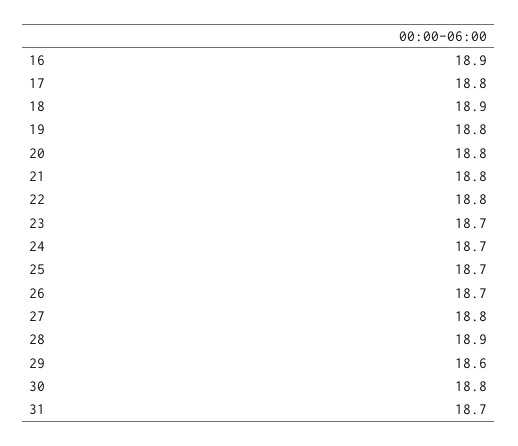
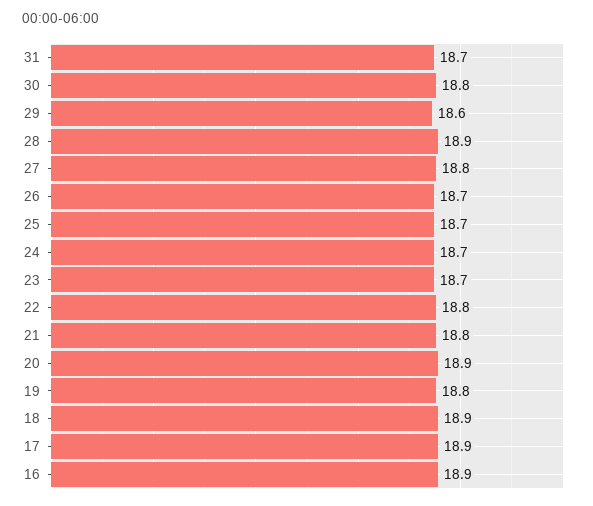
17: 18.8 -> 18.9
20: 18.8 -> 18.9

